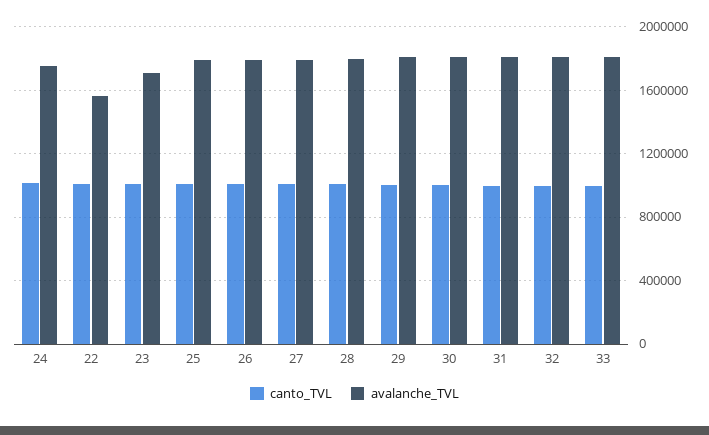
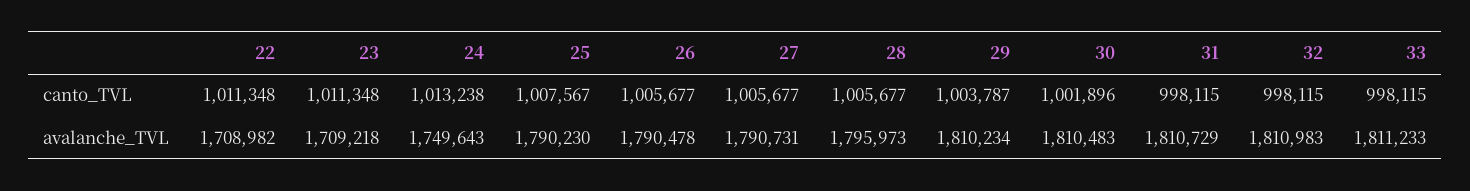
avalanche_TVL, 22: 1550000 -> 1708982

